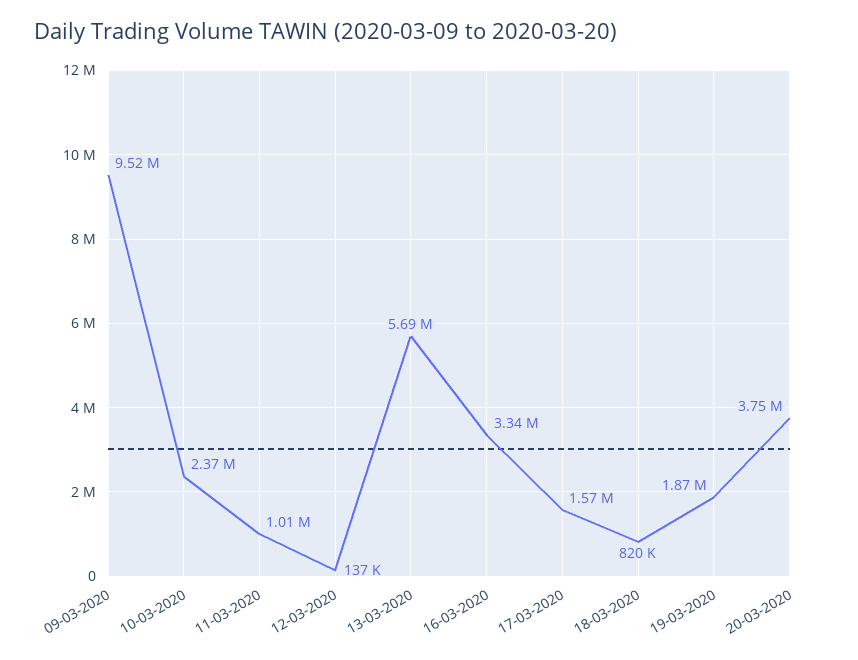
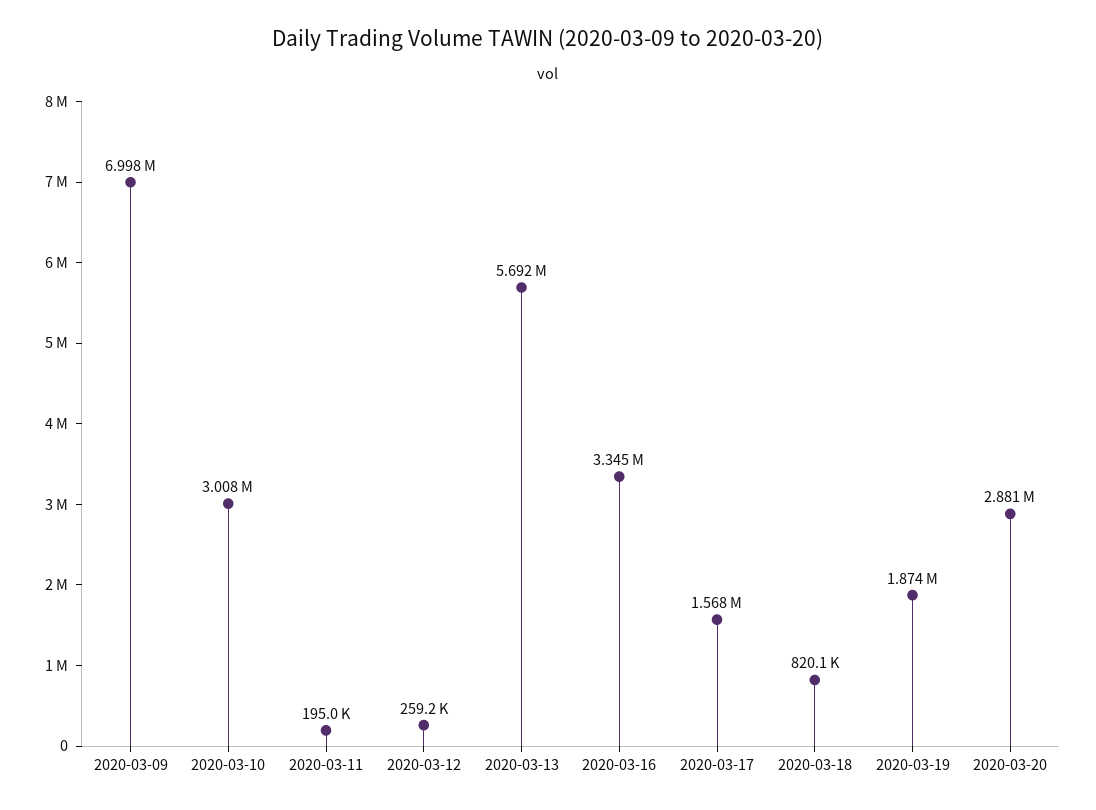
09-03-2020: 9520000 -> 6998000
10-03-2020: 2370000 -> 3008000
11-03-2020: 1010000 -> 195000
12-03-2020: 137000 -> 259200
20-03-2020: 3750000 -> 2881000

